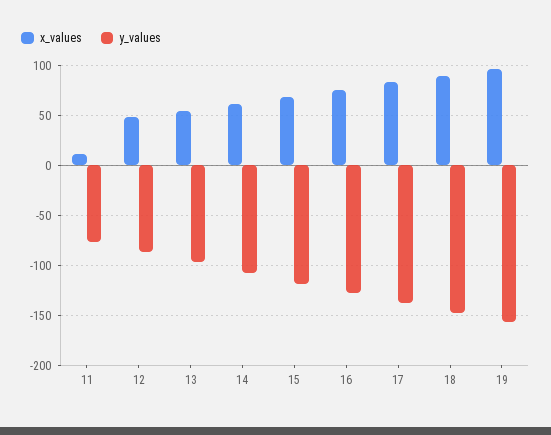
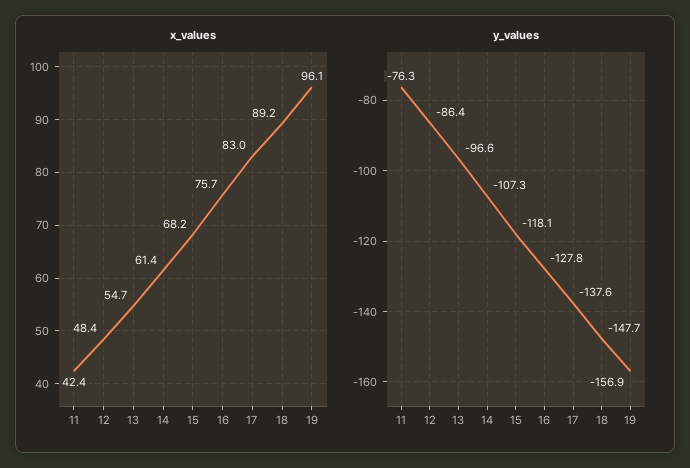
x_values, 11: 10 -> 42.4

